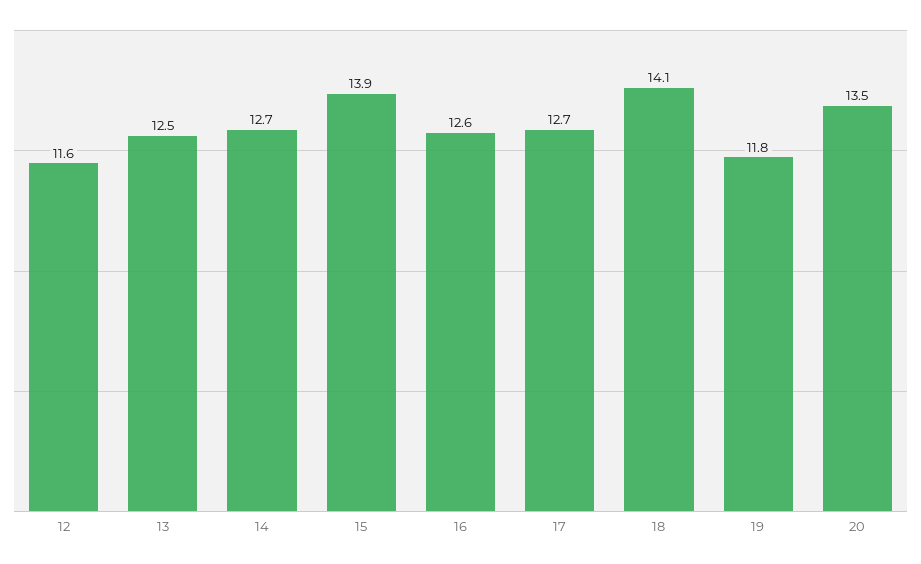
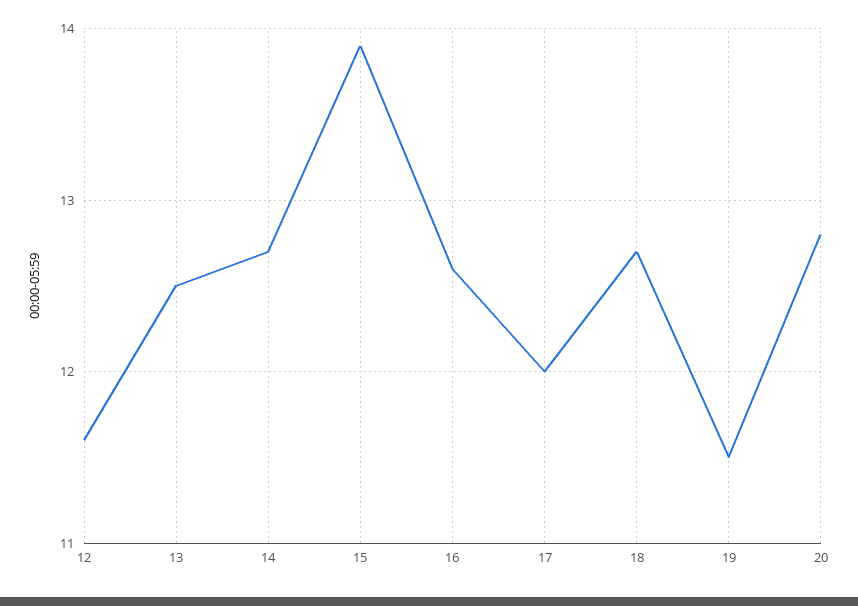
17: 12.7 -> 12
18: 14.1 -> 12.7
19: 11.8 -> 11.5
20: 13.5 -> 12.8

